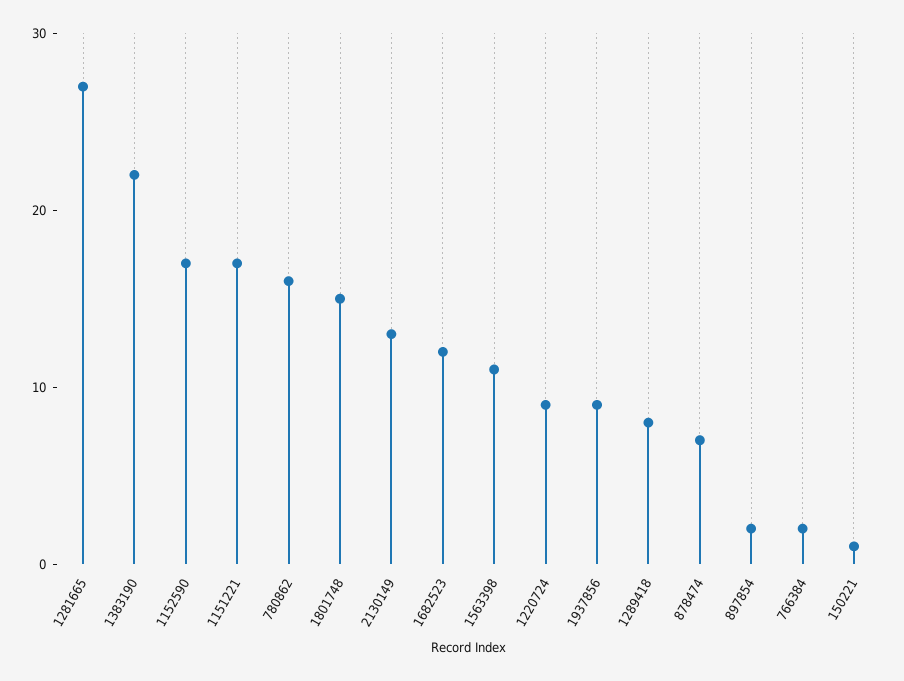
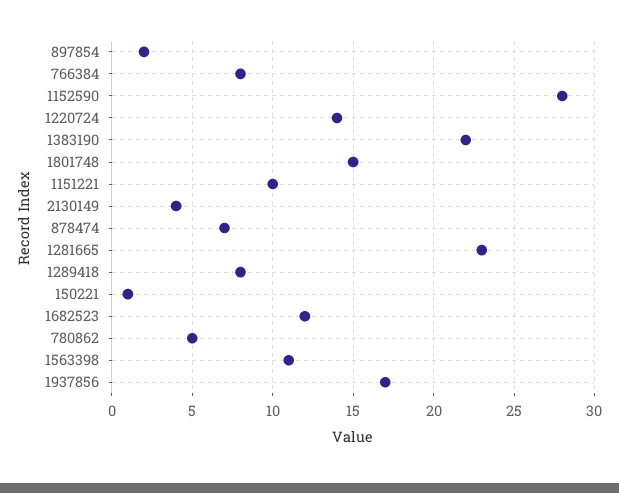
1281665: 27 -> 23
1152590: 17 -> 28
1151221: 17 -> 10
780862: 16 -> 5
2130149: 13 -> 4
1220724: 9 -> 14
1937856: 9 -> 17
766384: 2 -> 8

